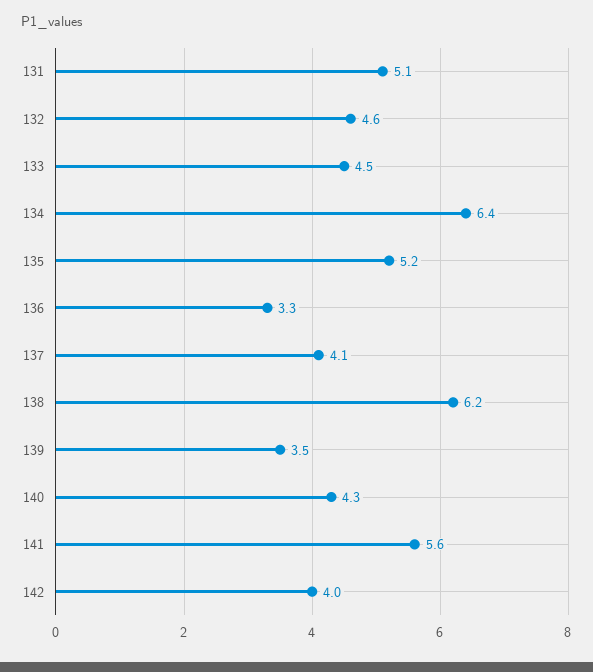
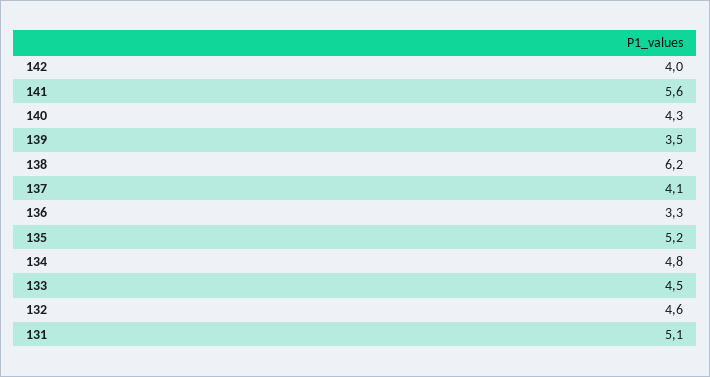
134: 6.4 -> 4.8

